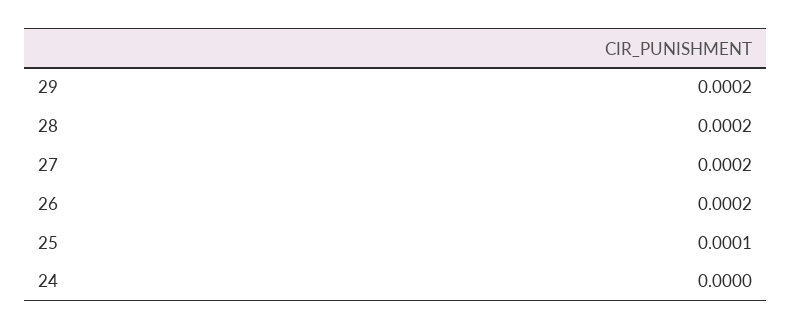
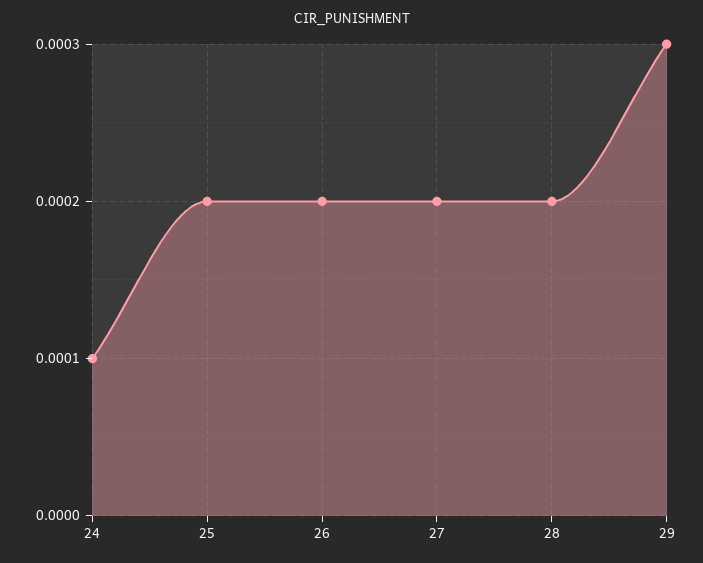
29: 0.0002 -> 0.0003
25: 0.0001 -> 0.0002
24: 0 -> 0.0001

